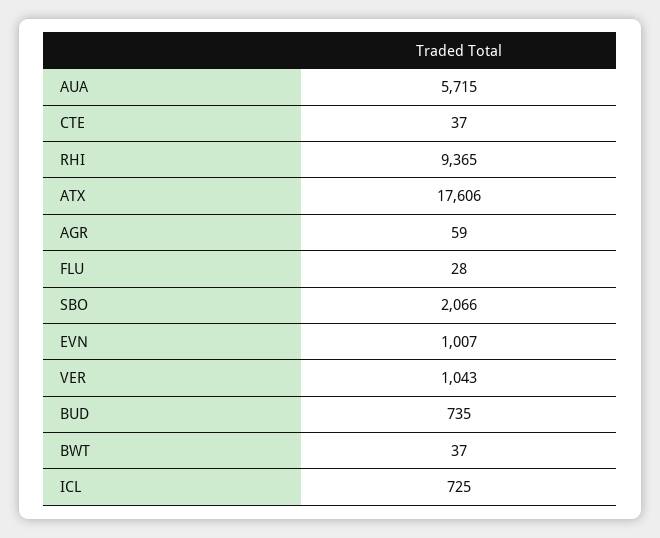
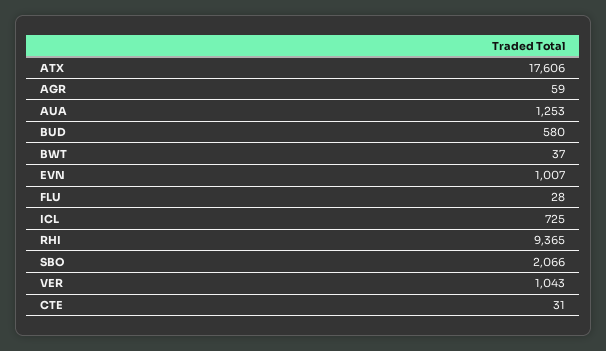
AUA: 5715 -> 1253
CTE: 37 -> 31
BUD: 735 -> 580

